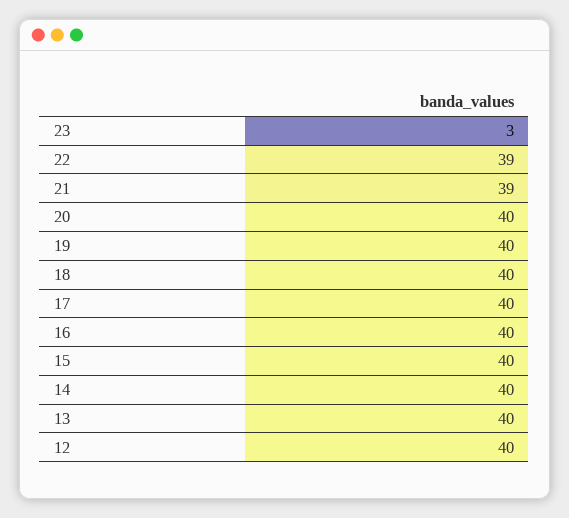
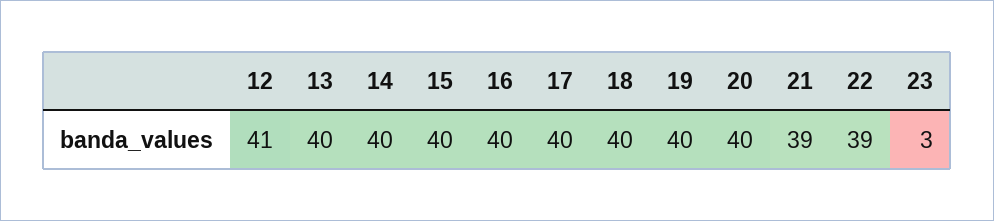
12: 40 -> 41

